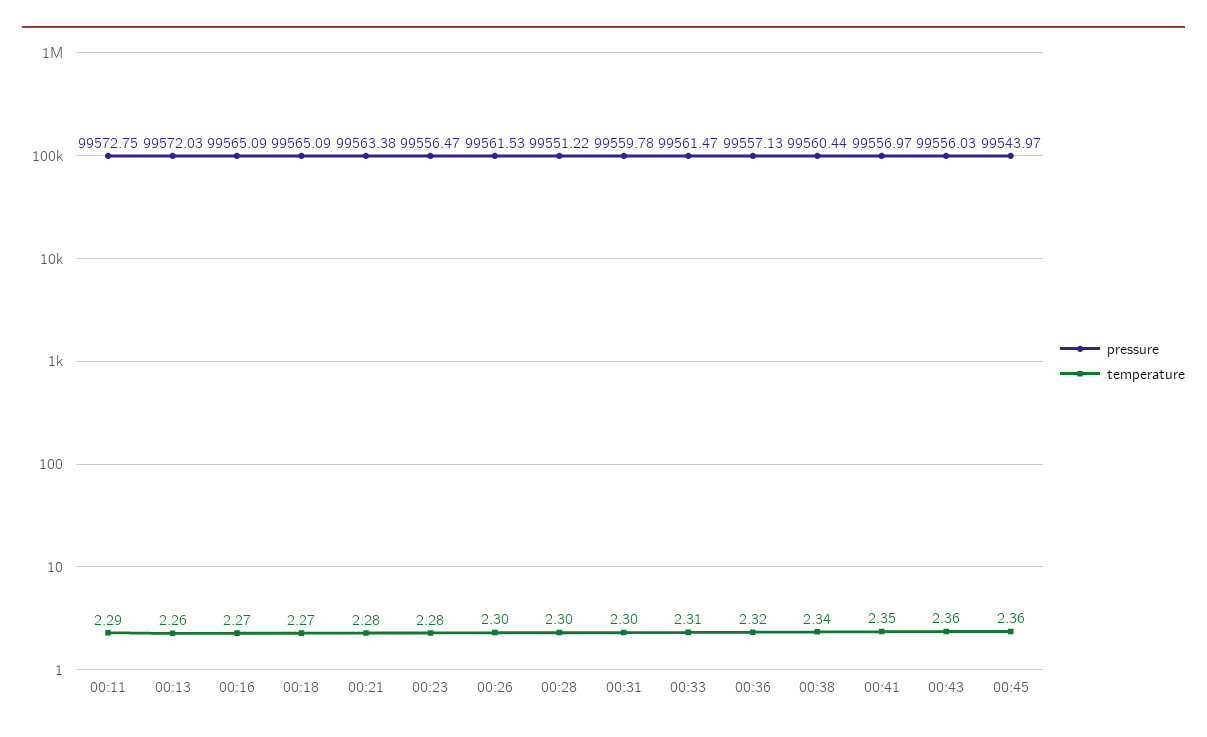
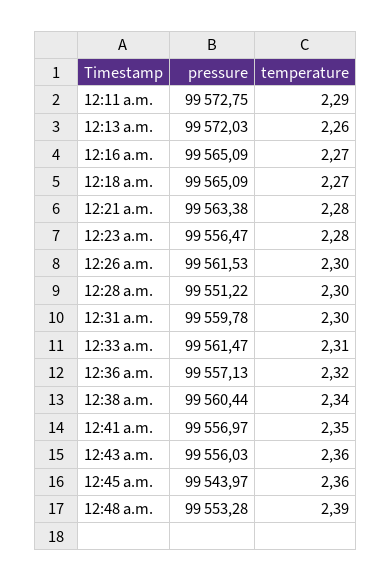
pressure, 12:48 a.m.: none -> 99553.28
temperature, 12:48 a.m.: none -> 2.39

